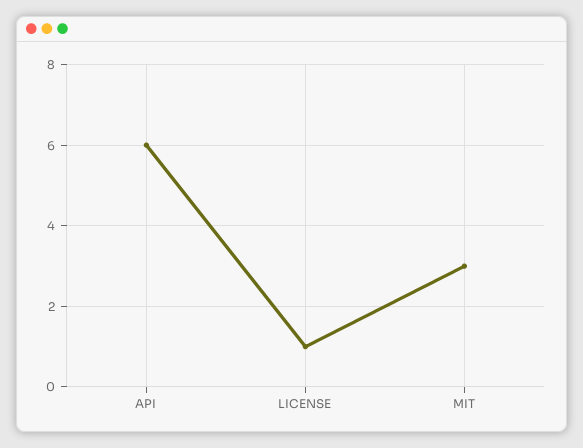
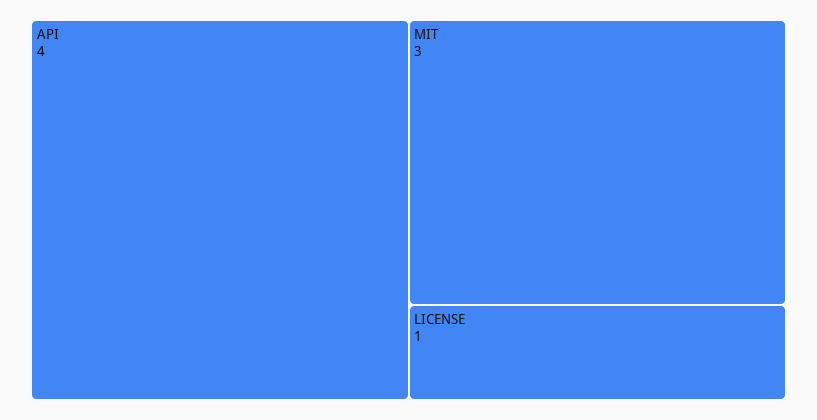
API: 6 -> 4

